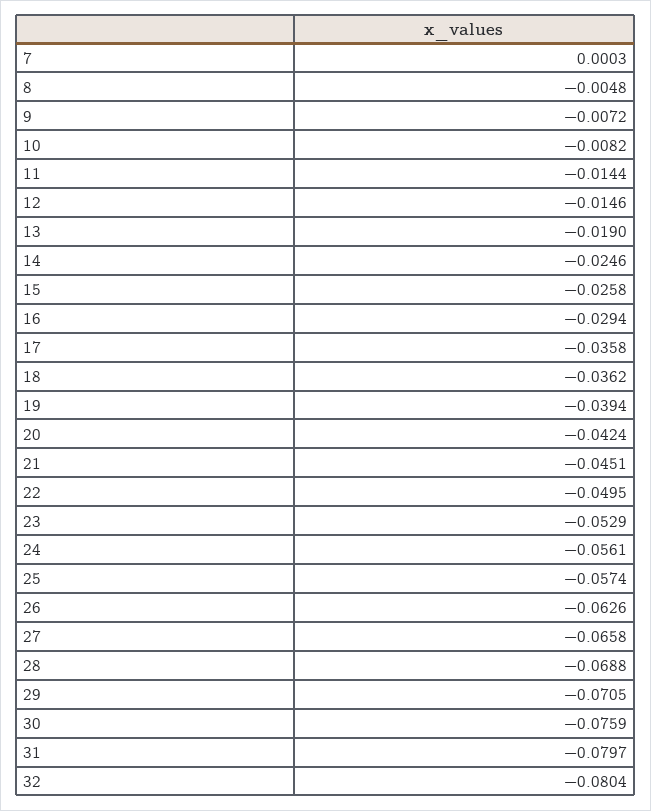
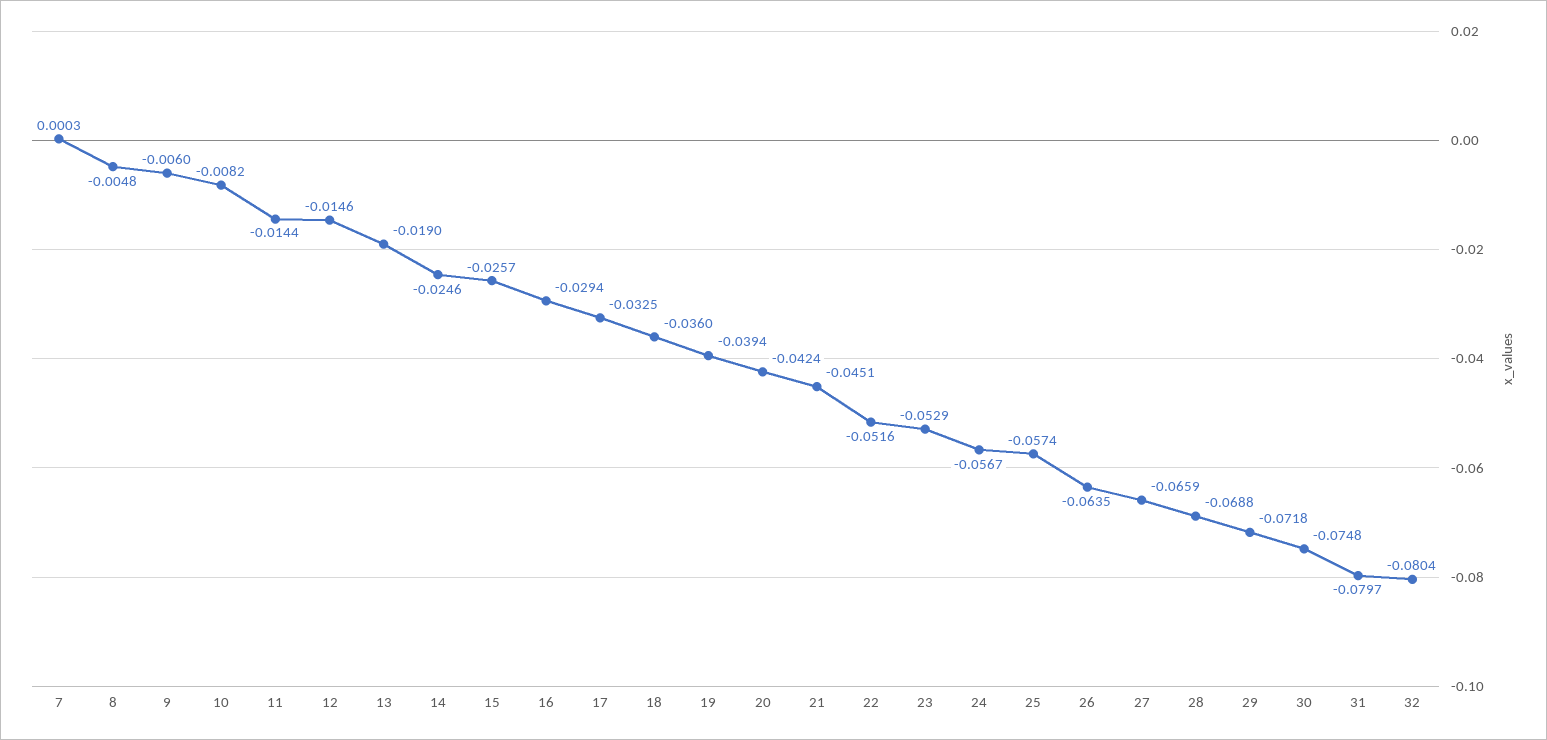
9: -0.0072 -> -0.006
15: -0.0258 -> -0.0257
17: -0.0358 -> -0.0325
18: -0.0362 -> -0.036
22: -0.0495 -> -0.0516
24: -0.0561 -> -0.0567
26: -0.0626 -> -0.0635
27: -0.0658 -> -0.0659
29: -0.0705 -> -0.0718
30: -0.0759 -> -0.0748

